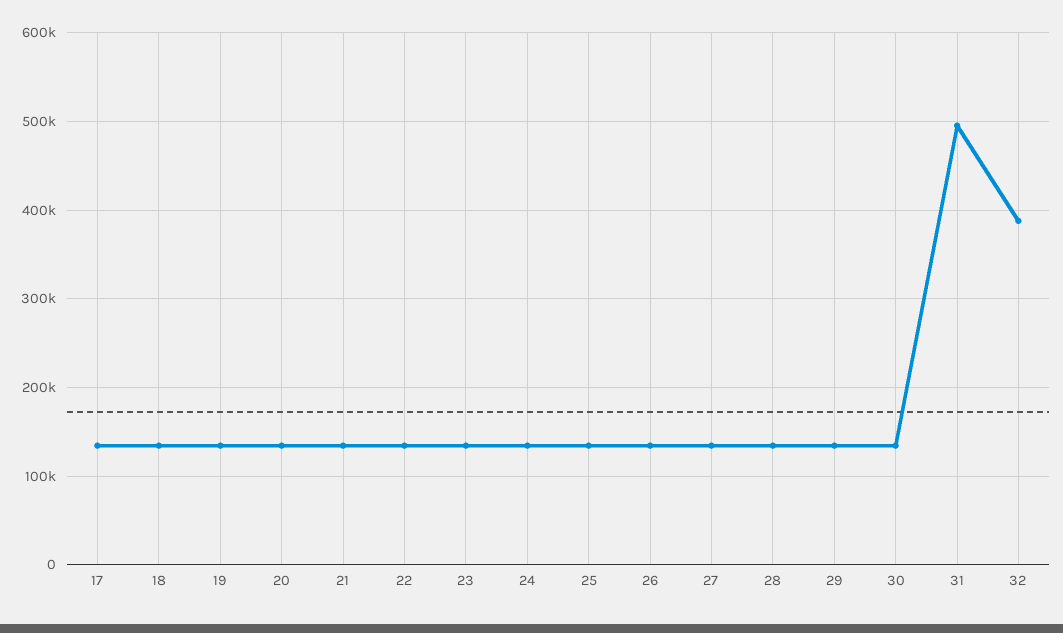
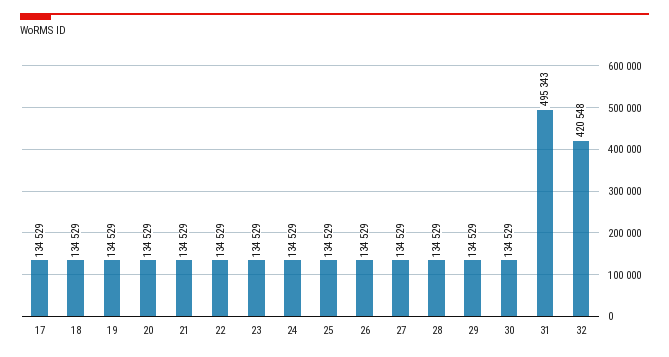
32: 390000 -> 420548

